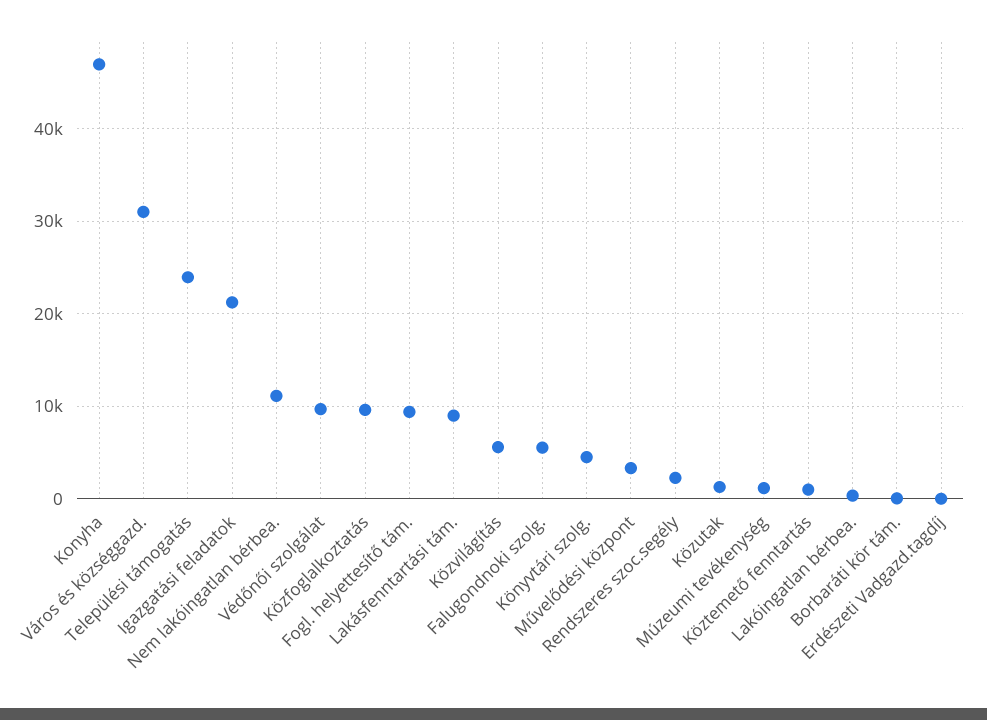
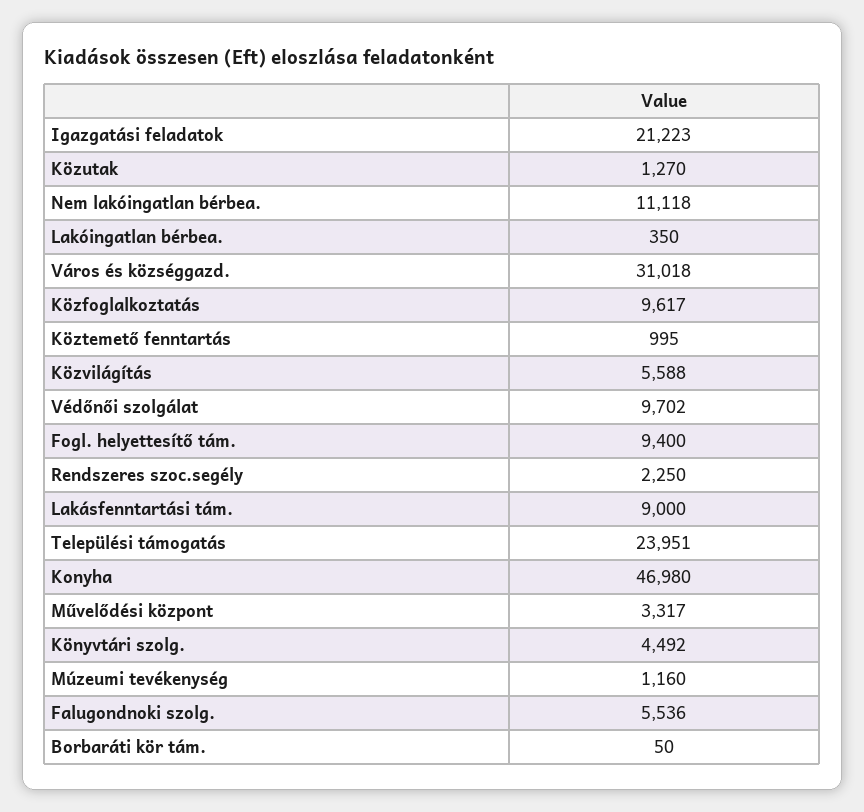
Erdészeti Vadgazd.tagdíj: 0 -> none

